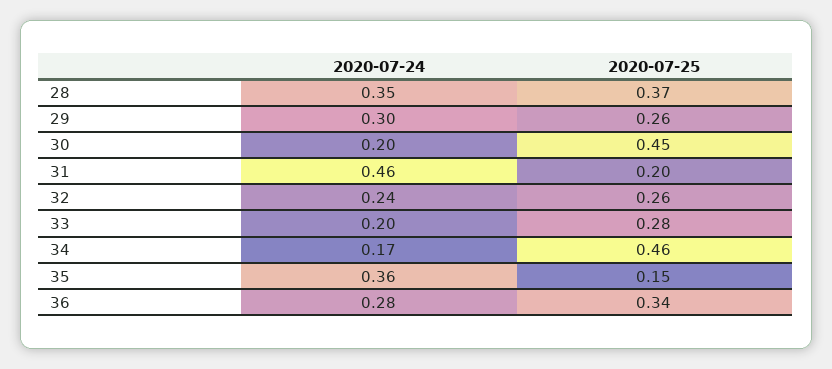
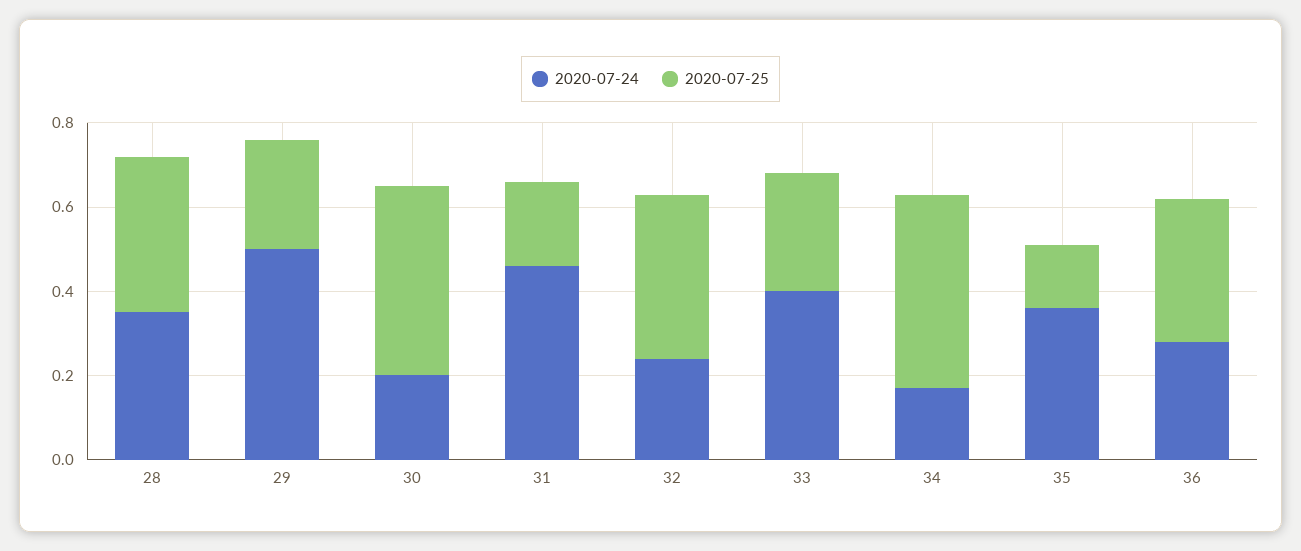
2020-07-24, 29: 0.3 -> 0.5
2020-07-25, 32: 0.26 -> 0.4
2020-07-24, 33: 0.2 -> 0.4

